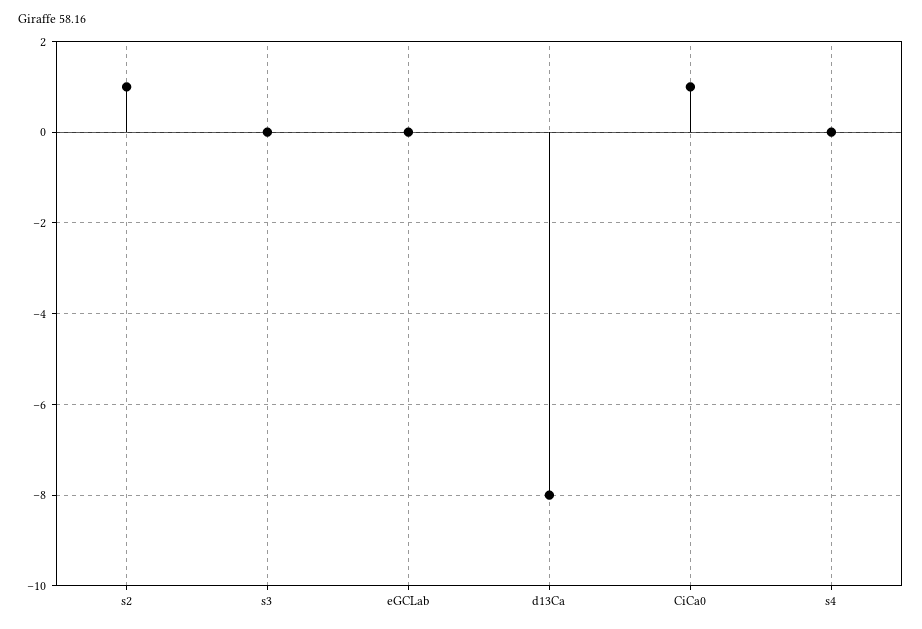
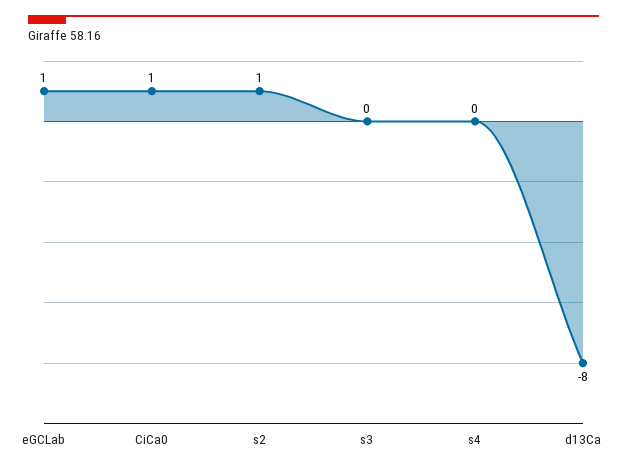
eGCLab: 0 -> 1

